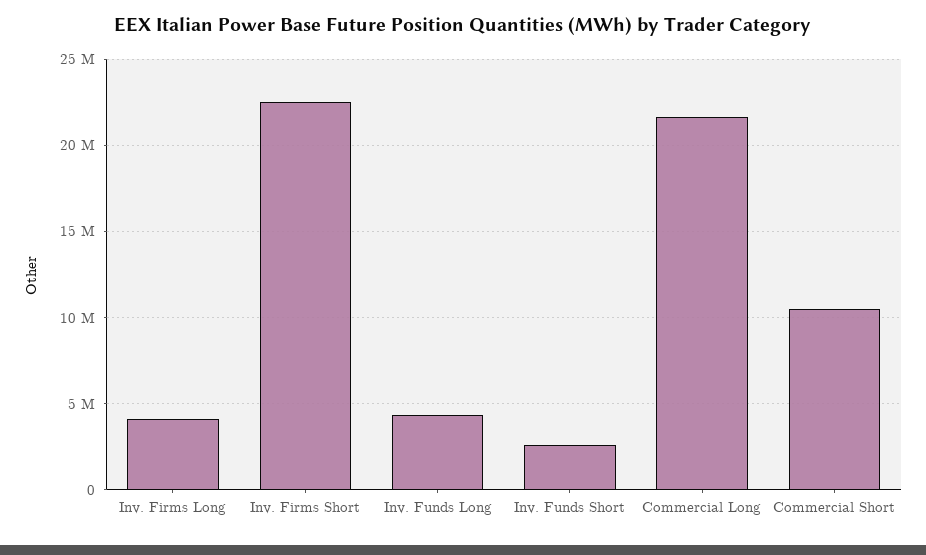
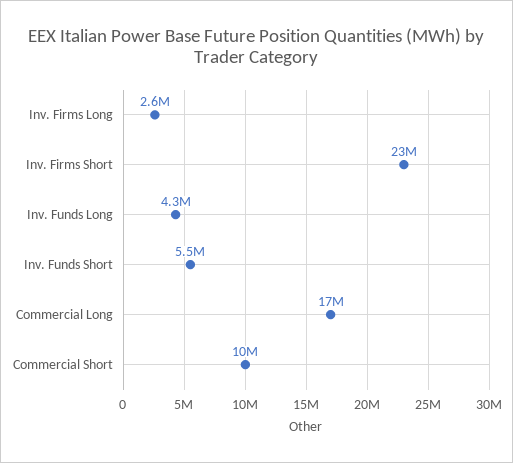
Inv. Firms Long: 4000000 -> 2600000
Inv. Funds Short: 2500000 -> 5500000
Commercial Long: 21500000 -> 17000000

